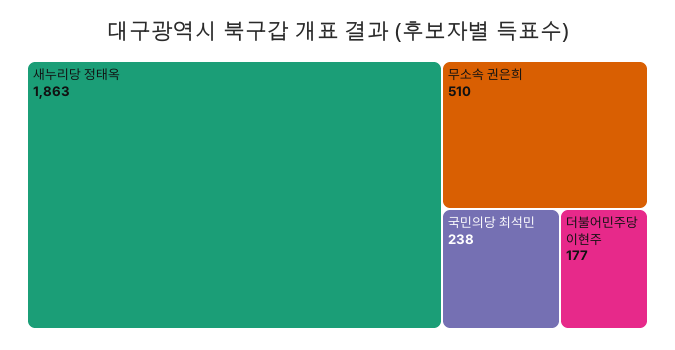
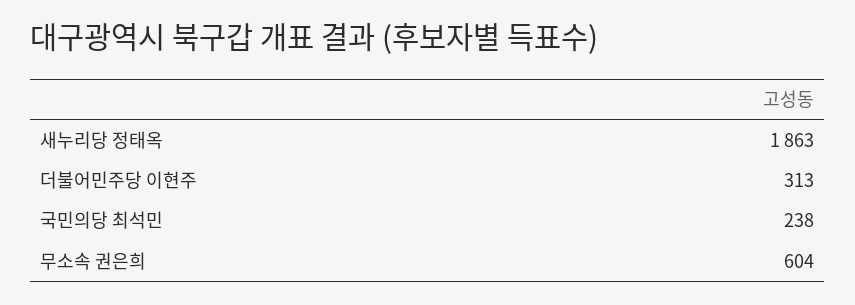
무소속 권은희: 510 -> 604
더불어민주당 이현주: 177 -> 313

